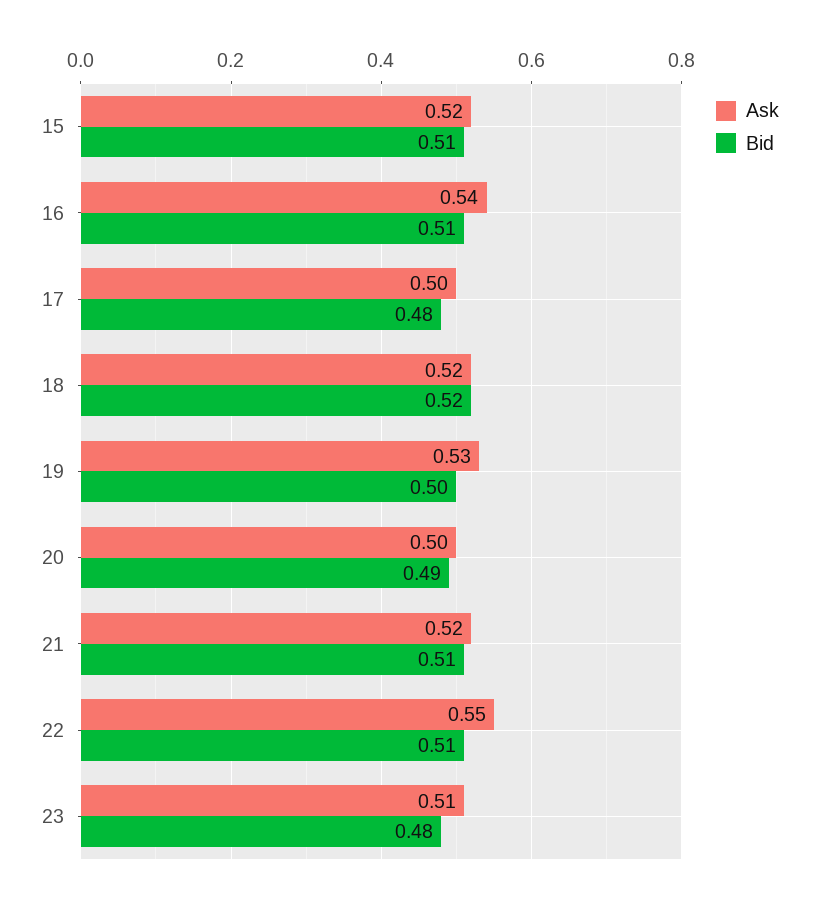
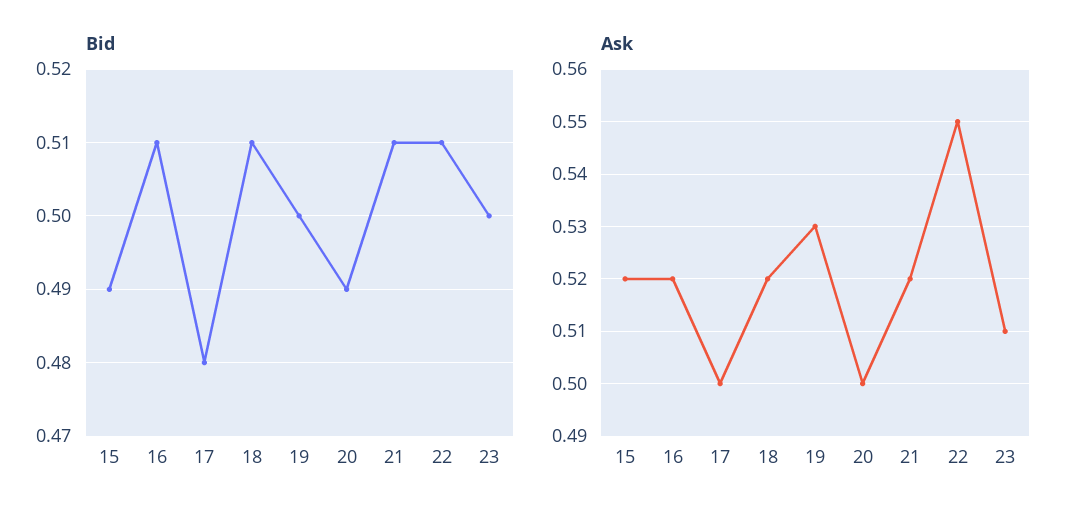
Bid, 15: 0.51 -> 0.49
Ask, 16: 0.54 -> 0.52
Bid, 18: 0.52 -> 0.51
Bid, 23: 0.48 -> 0.5

